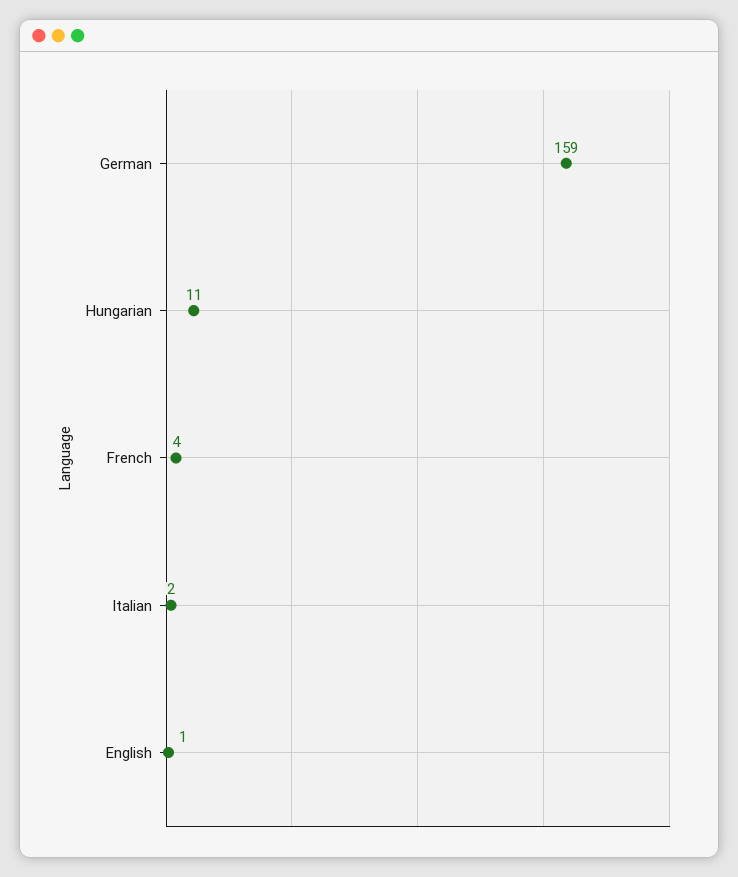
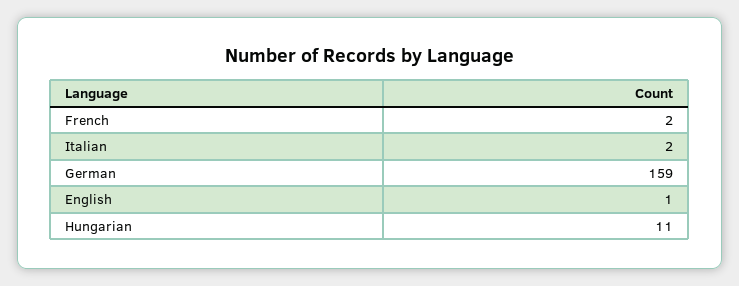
French: 4 -> 2

